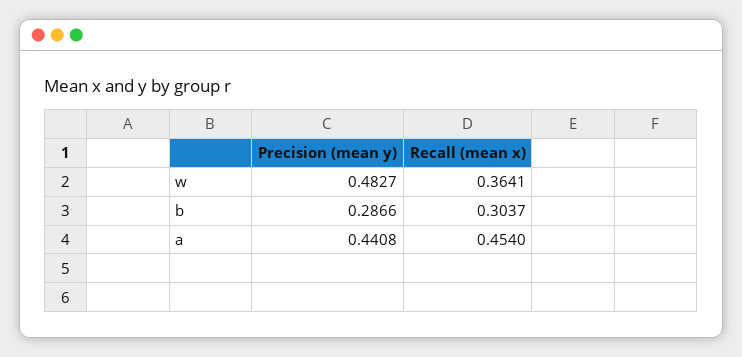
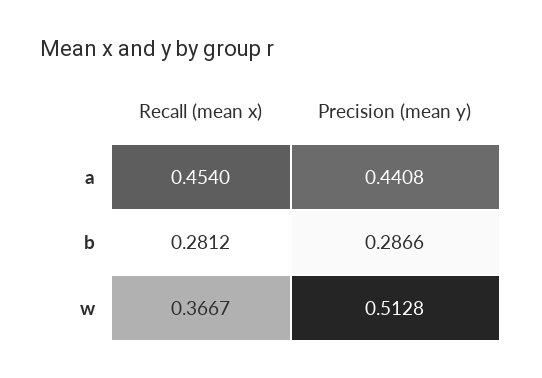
Precision (mean y), w: 0.4827 -> 0.5128
Recall (mean x), w: 0.3641 -> 0.3667
Recall (mean x), b: 0.3037 -> 0.2812

